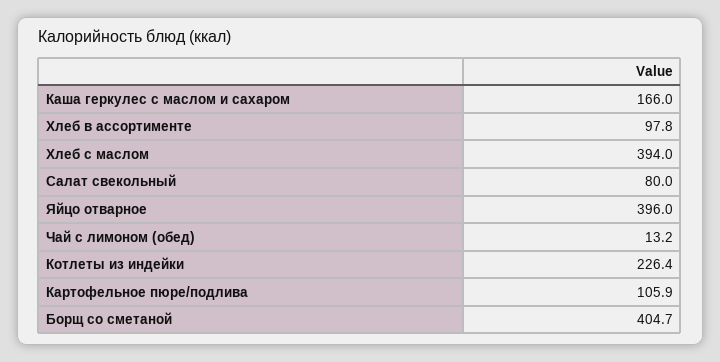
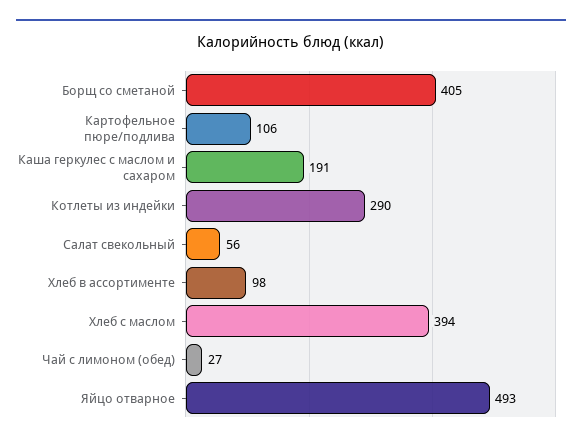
Каша геркулес с маслом и сахаром: 166 -> 191
Салат свекольный: 80 -> 56
Яйцо отварное: 396 -> 493
Чай с лимоном (обед): 13.2 -> 27
Котлеты из индейки: 226.4 -> 290

